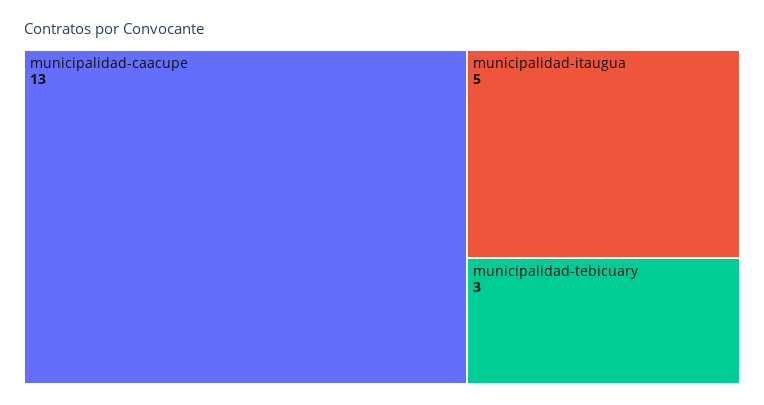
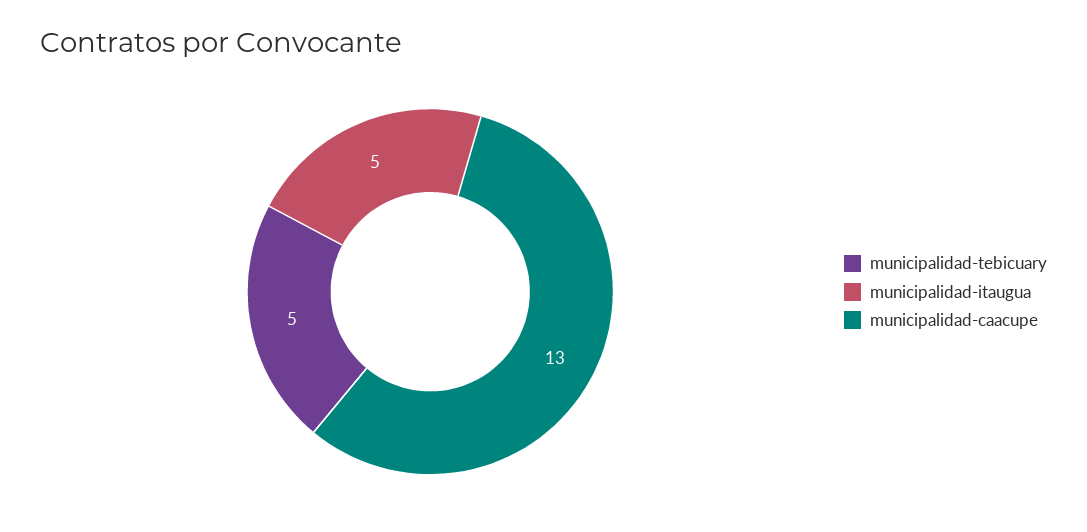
municipalidad-tebicuary: 3 -> 5

